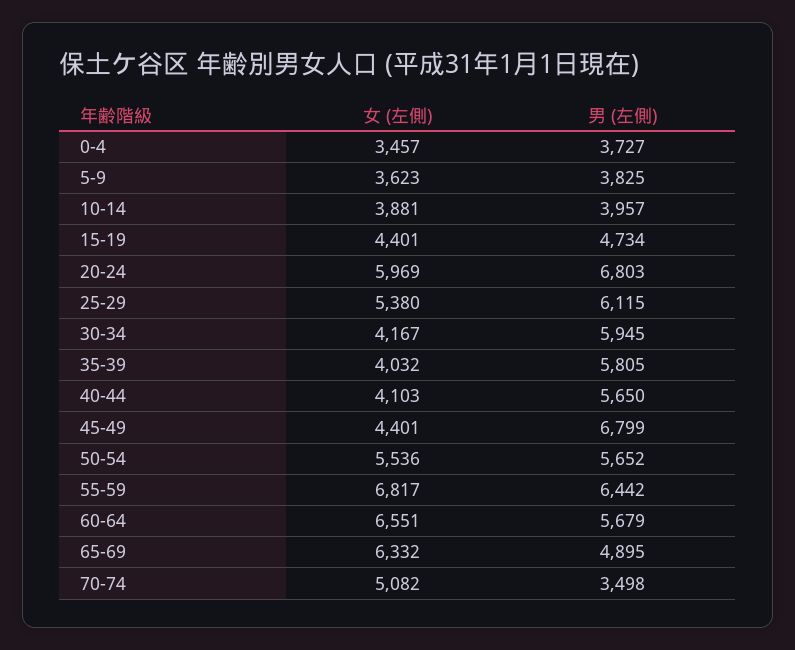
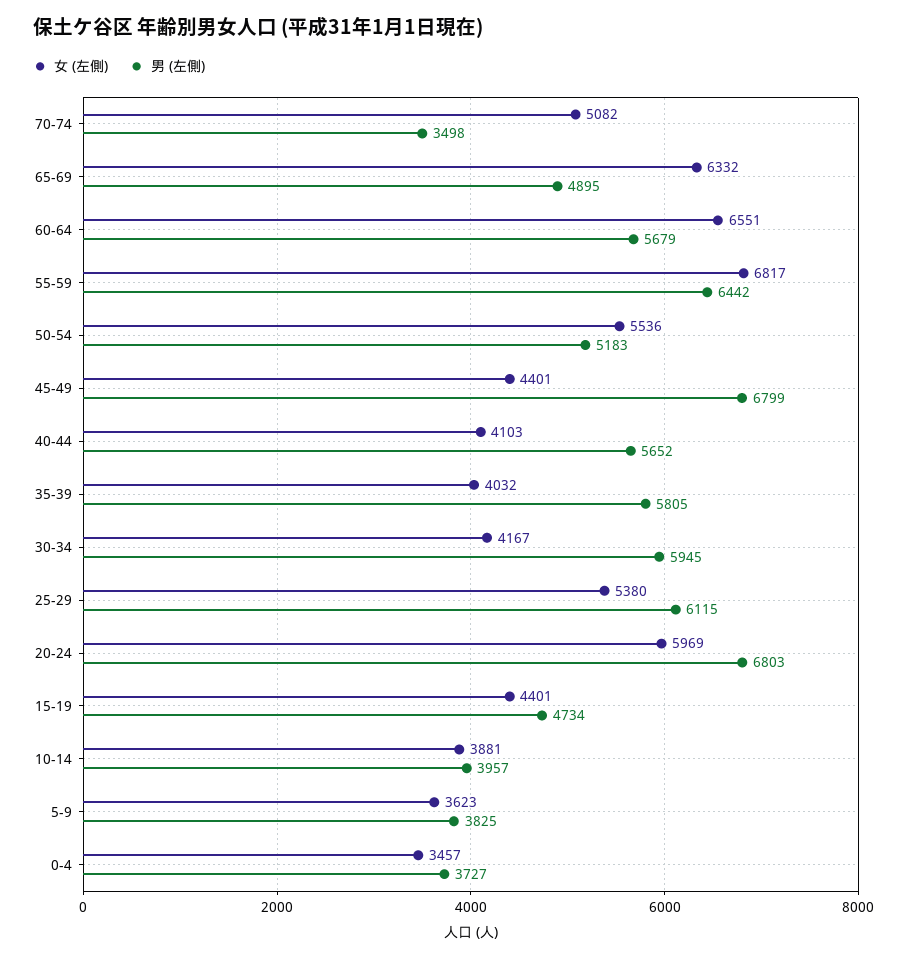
男 (左側), 40-44: 5650 -> 5652
男 (左側), 50-54: 5652 -> 5183

